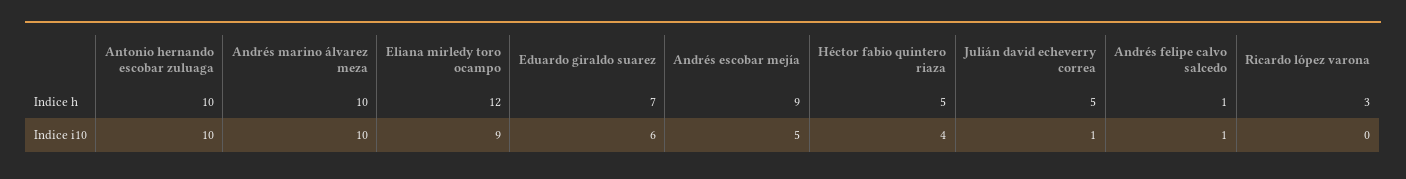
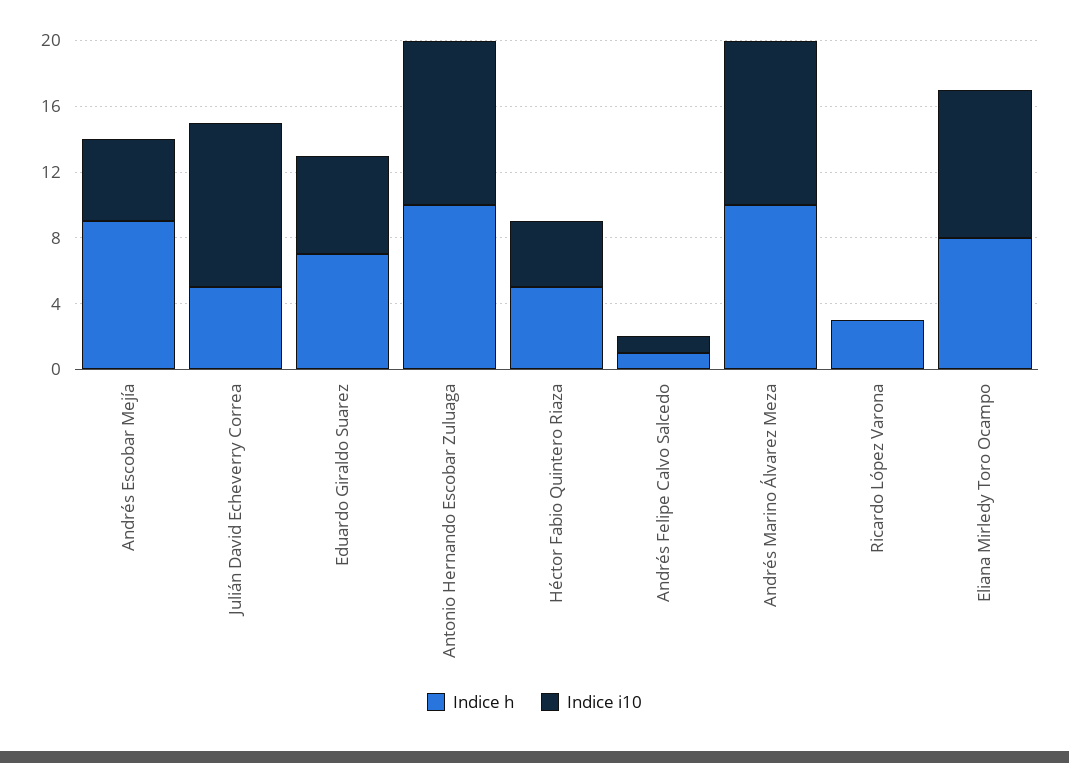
Indice h, Eliana mirledy toro ocampo: 12 -> 8
Indice i10, Julián david echeverry correa: 1 -> 10

